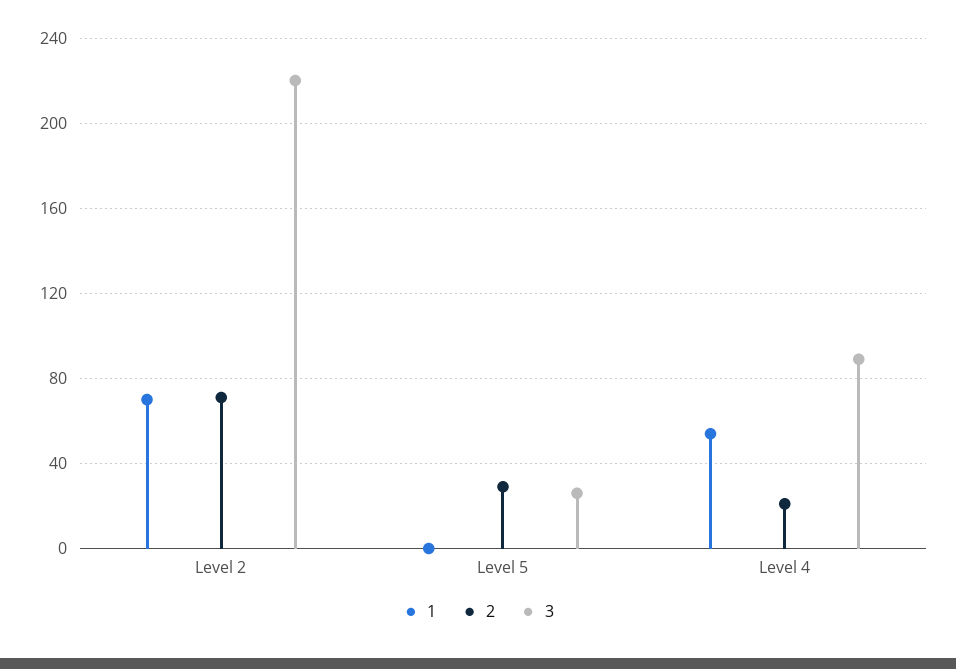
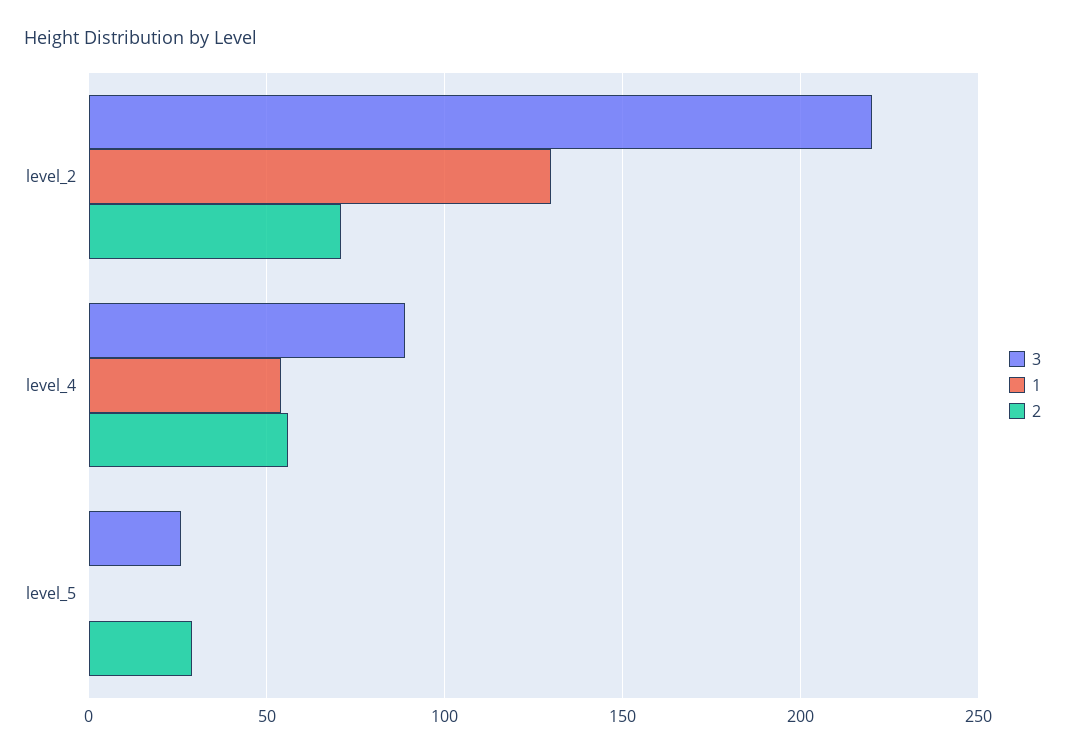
1, Level 2: 70 -> 130
2, Level 4: 20 -> 55

